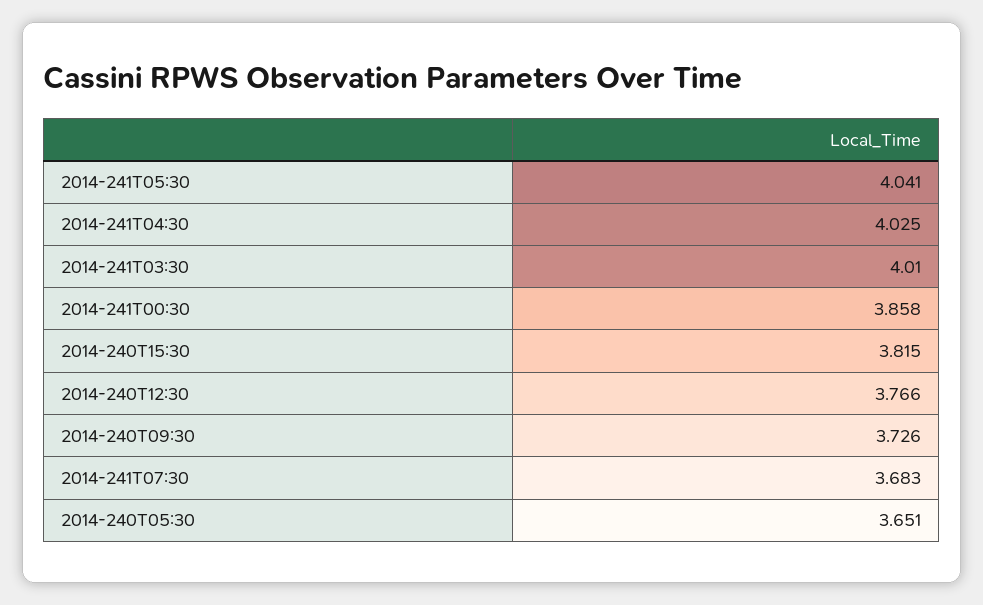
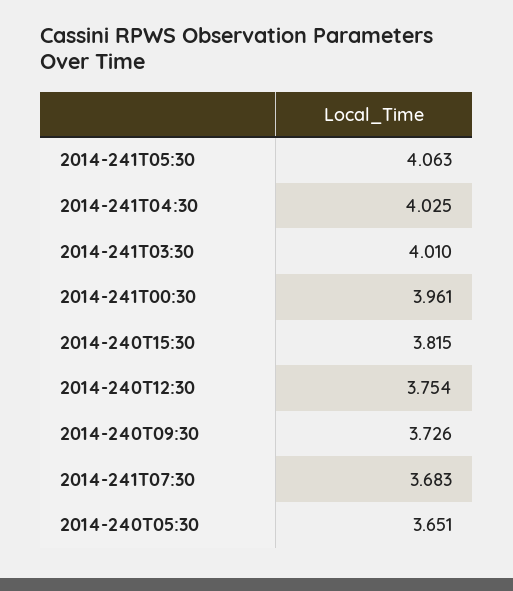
2014-241T05:30: 4.041 -> 4.063
2014-241T00:30: 3.858 -> 3.961
2014-240T12:30: 3.766 -> 3.754

